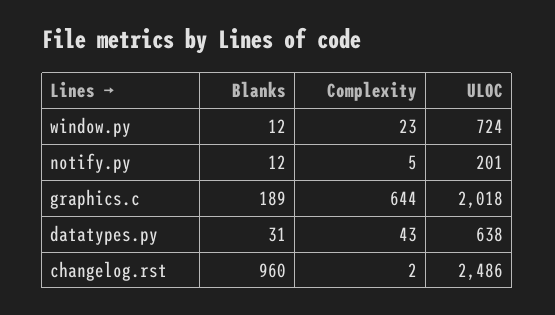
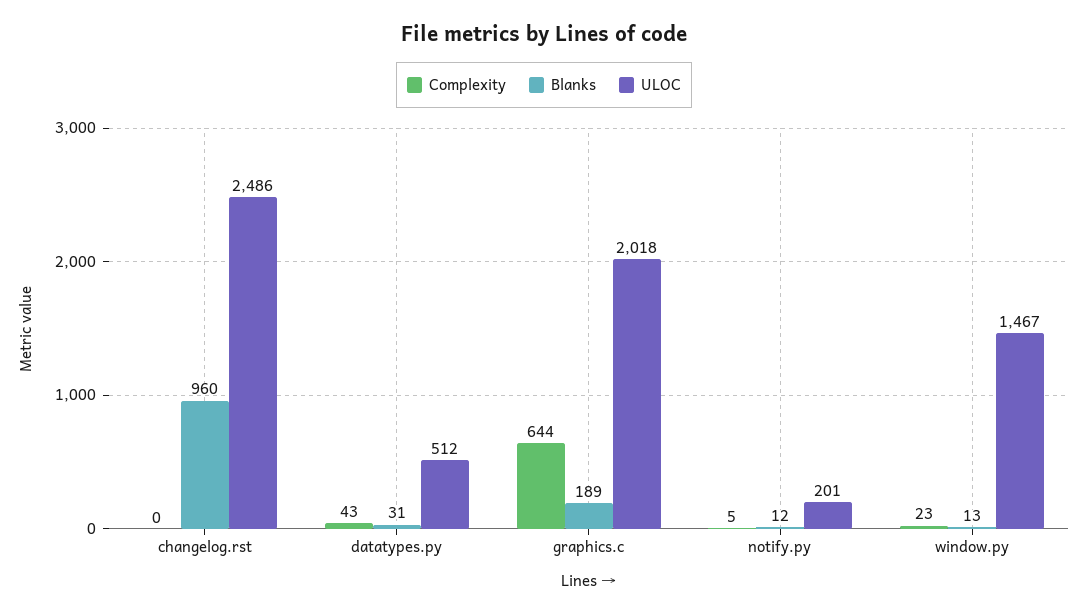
Blanks, window.py: 12 -> 13
ULOC, window.py: 724 -> 1467
ULOC, datatypes.py: 638 -> 512
Complexity, changelog.rst: 2 -> 0

